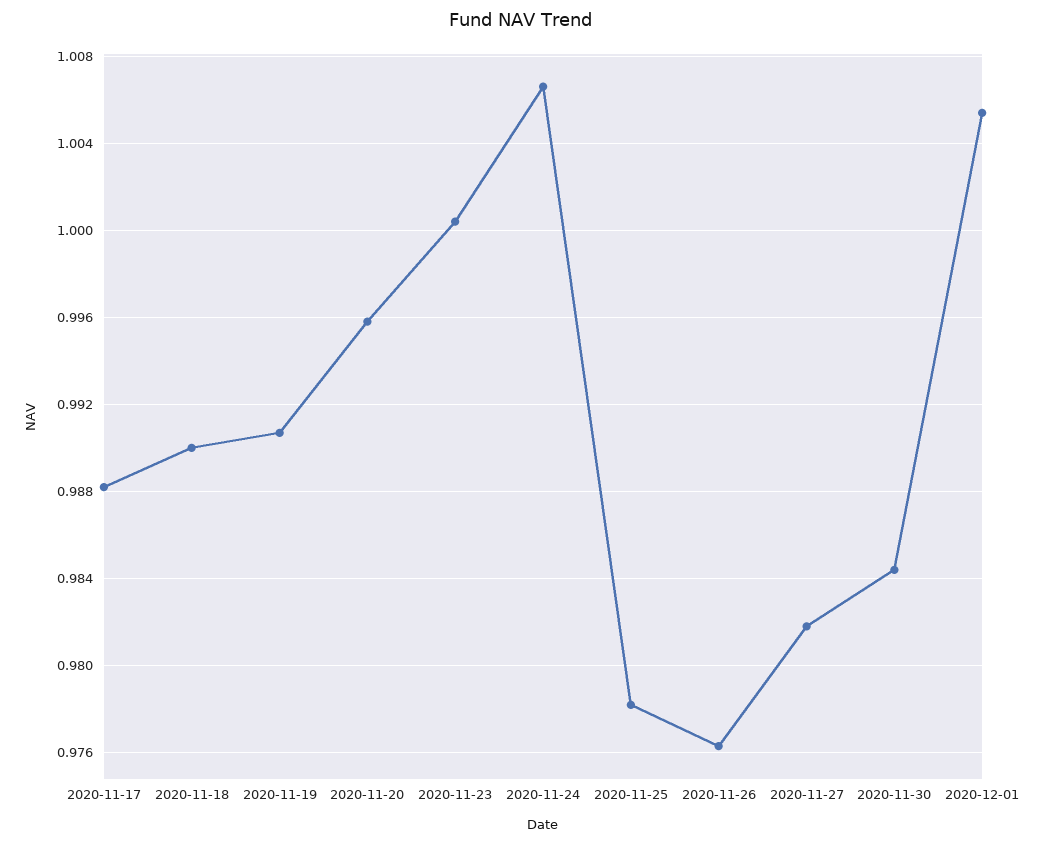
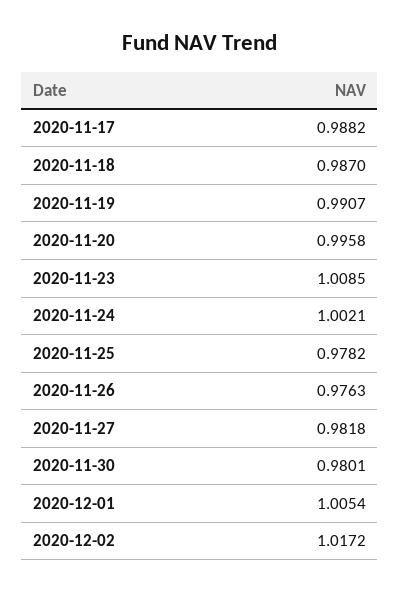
2020-11-18: 0.99 -> 0.987
2020-11-23: 1.0005 -> 1.0085
2020-11-24: 1.0065 -> 1.0021
2020-11-30: 0.9845 -> 0.9801
2020-12-02: none -> 1.0172

